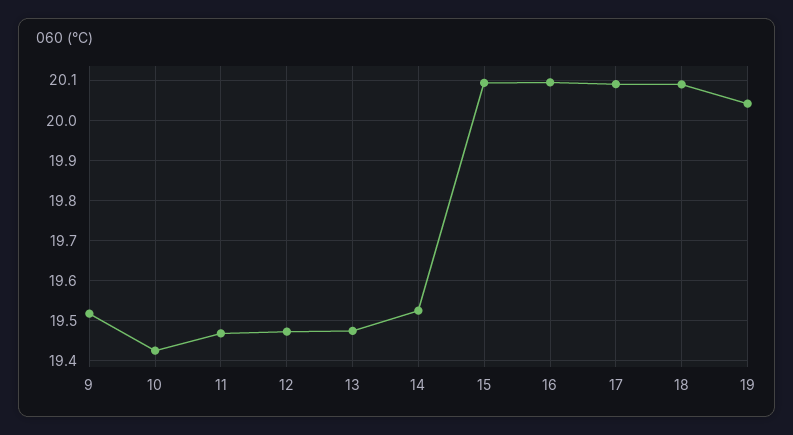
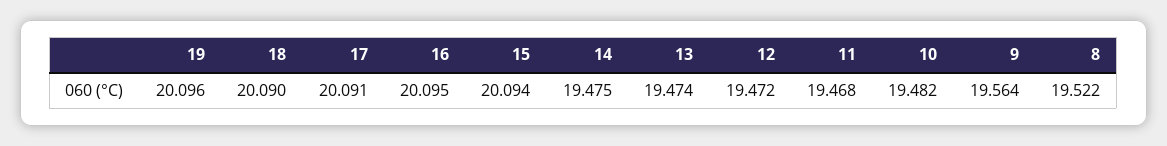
9: 19.52 -> 19.564
10: 19.42 -> 19.482
14: 19.52 -> 19.475
19: 20.04 -> 20.096
8: none -> 19.522

